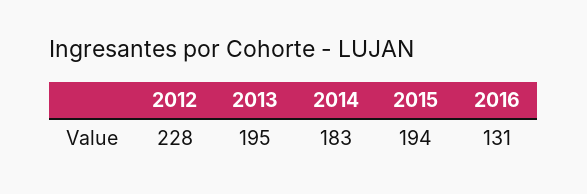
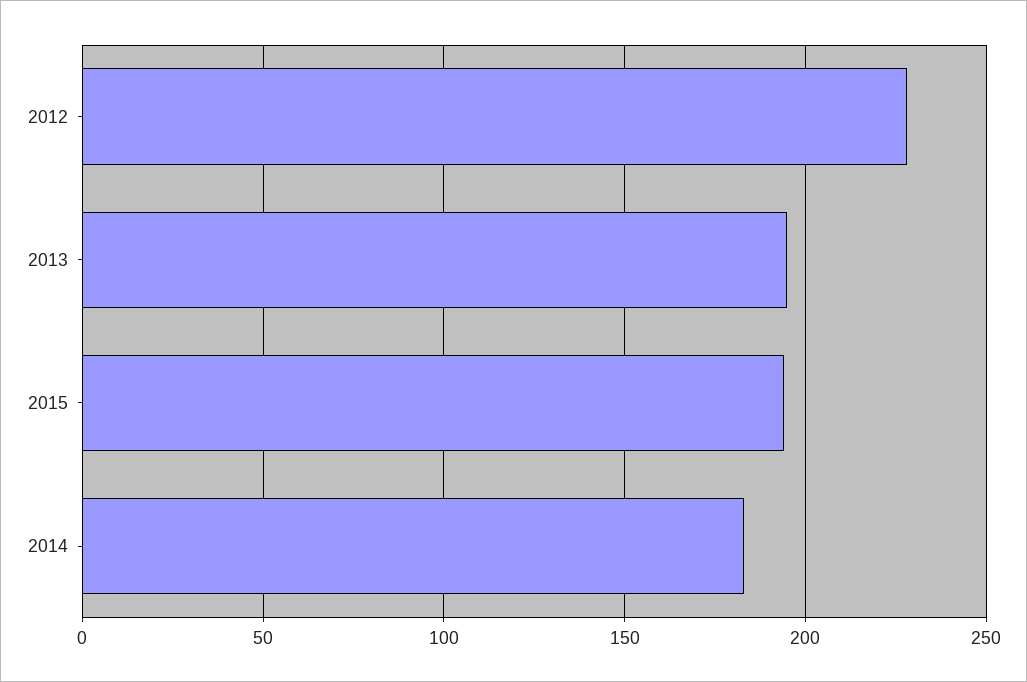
2016: 131 -> none

